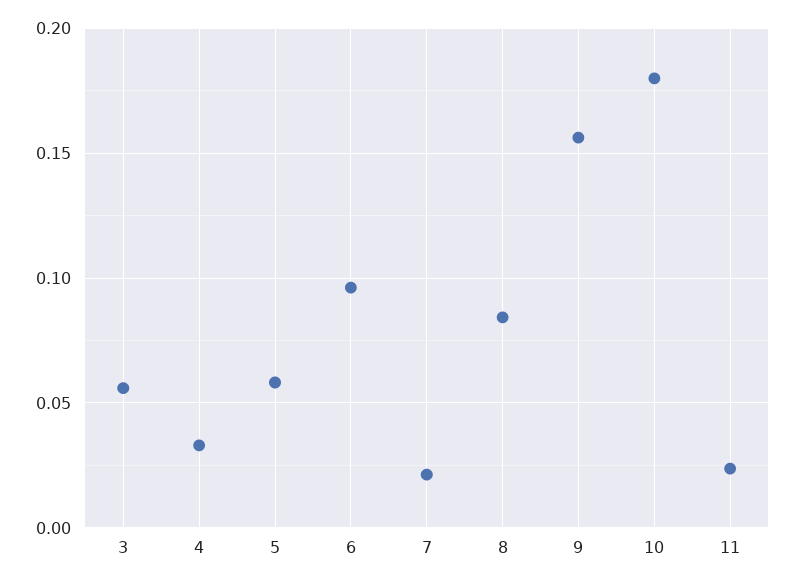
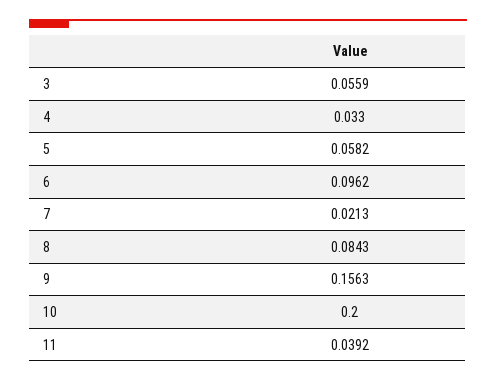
10: 0.18 -> 0.2
11: 0.025 -> 0.0392

